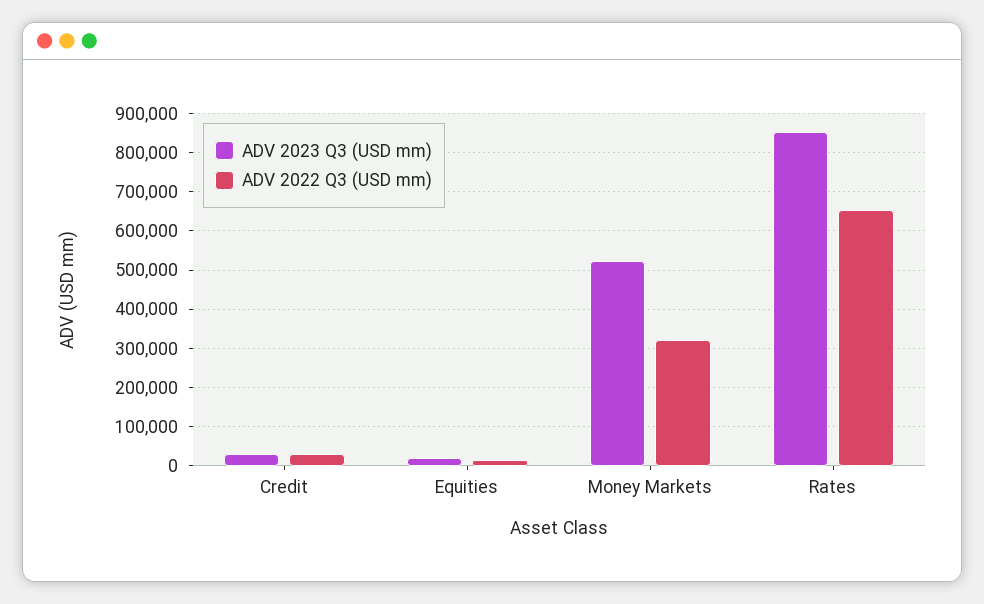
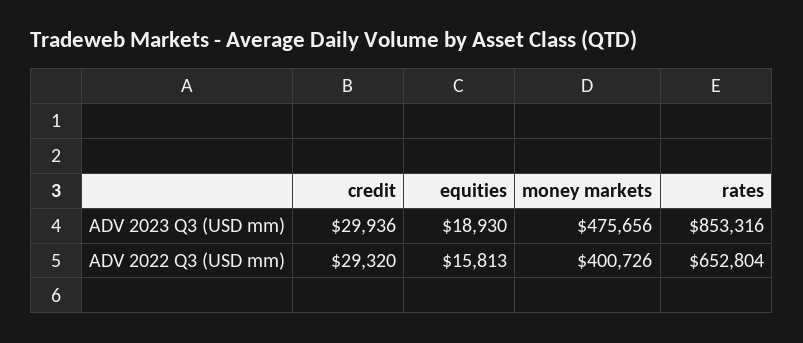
ADV 2023 Q3 (USD mm), Money Markets: 520000 -> 475656
ADV 2022 Q3 (USD mm), Money Markets: 320000 -> 400726

